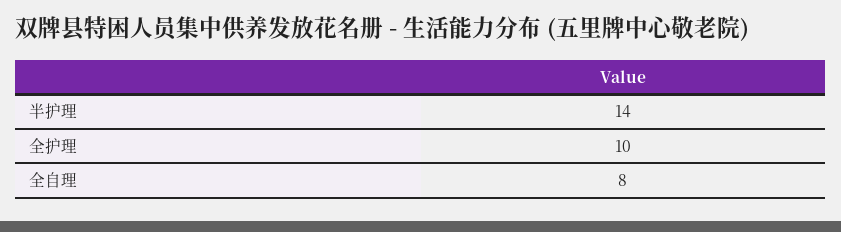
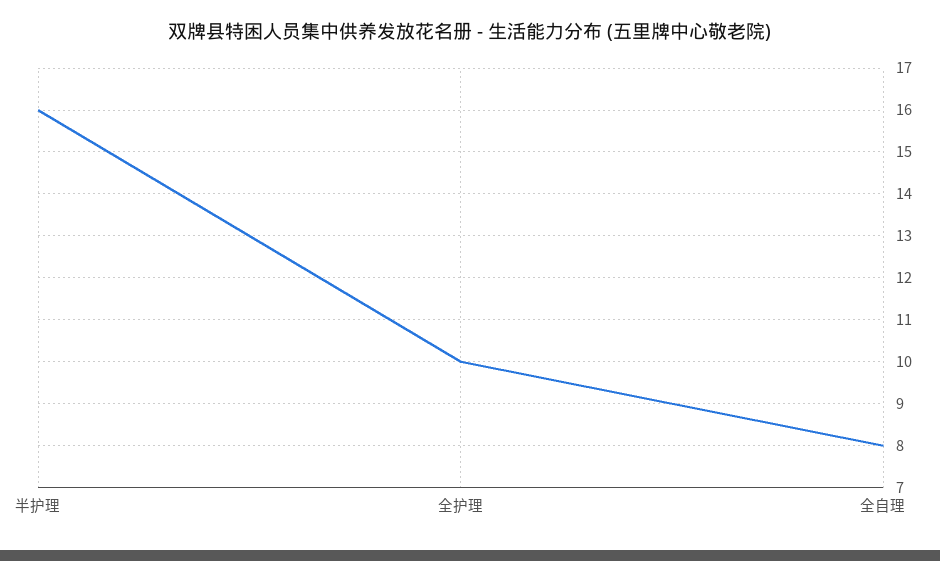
半护理: 14 -> 16

